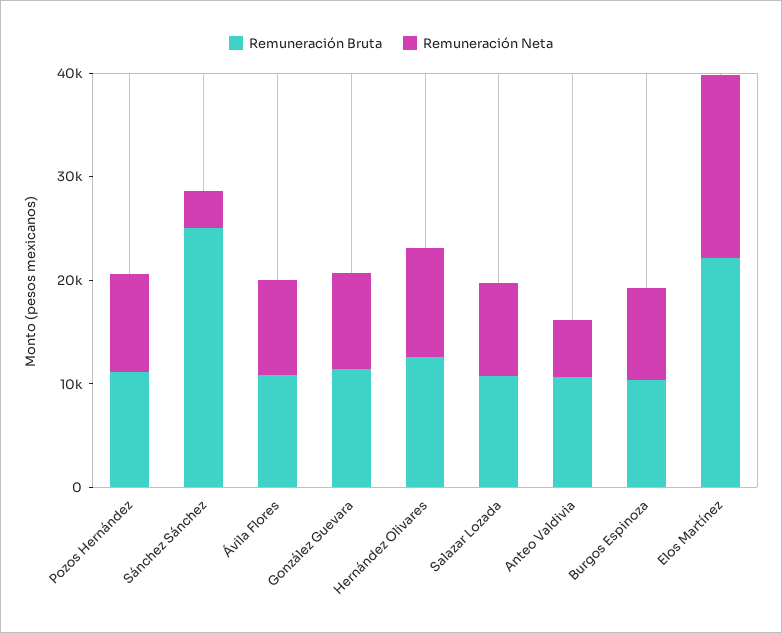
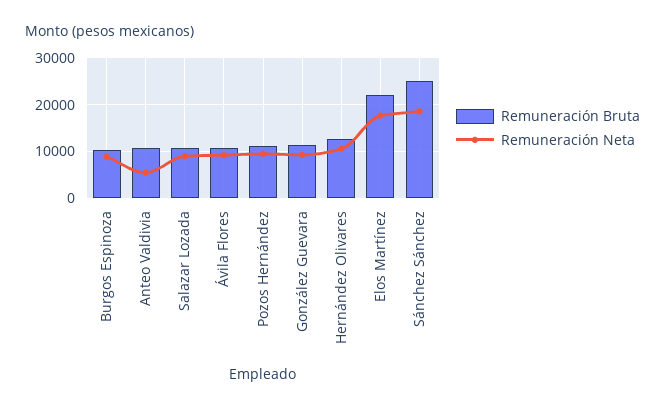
Remuneración Neta, Sánchez Sánchez: 4000 -> 18000

